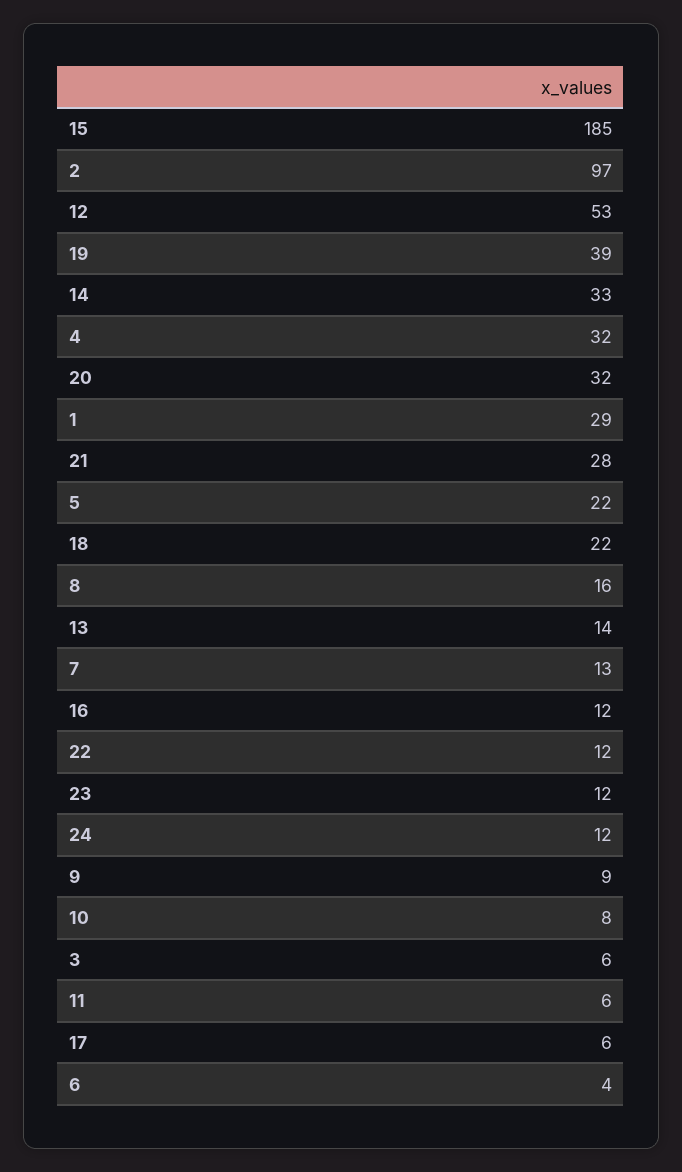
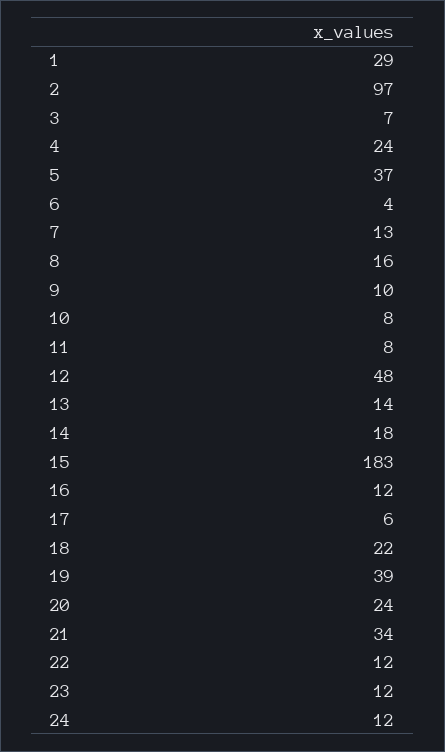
15: 185 -> 183
12: 53 -> 48
14: 33 -> 18
4: 32 -> 24
20: 32 -> 24
21: 28 -> 34
5: 22 -> 37
9: 9 -> 10
3: 6 -> 7
11: 6 -> 8

